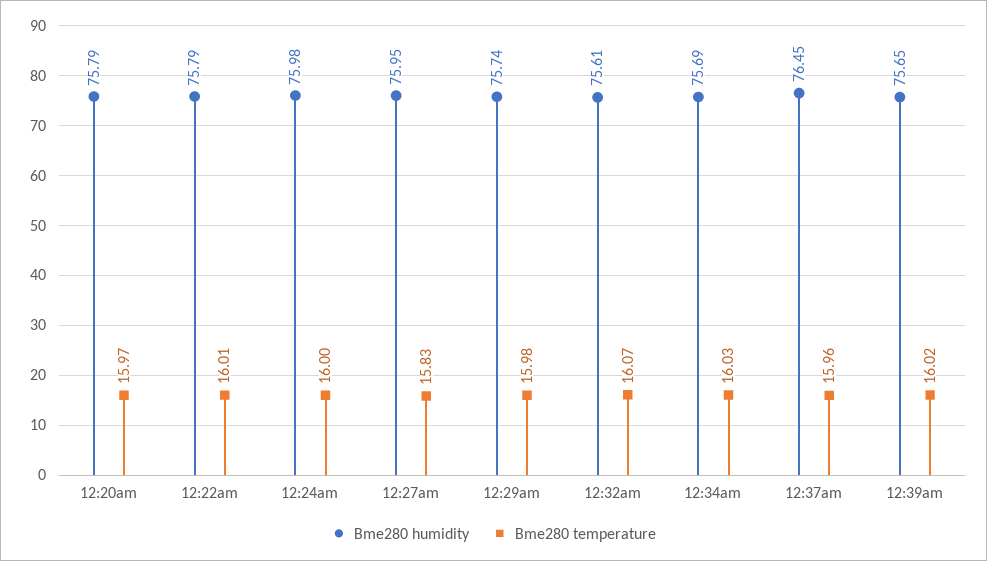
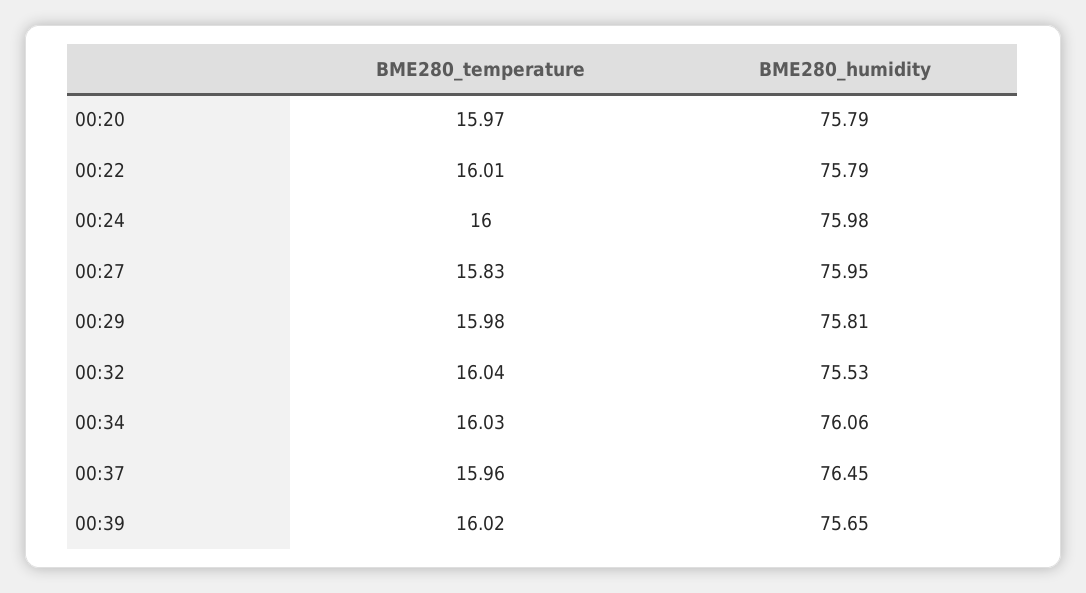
Bme280 humidity, 12:29am: 75.74 -> 75.81
Bme280 humidity, 12:32am: 75.61 -> 75.53
Bme280 temperature, 12:32am: 16.07 -> 16.04
Bme280 humidity, 12:34am: 75.69 -> 76.06

